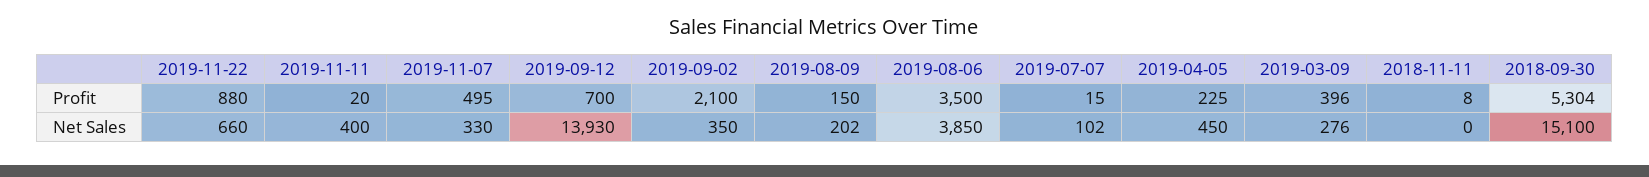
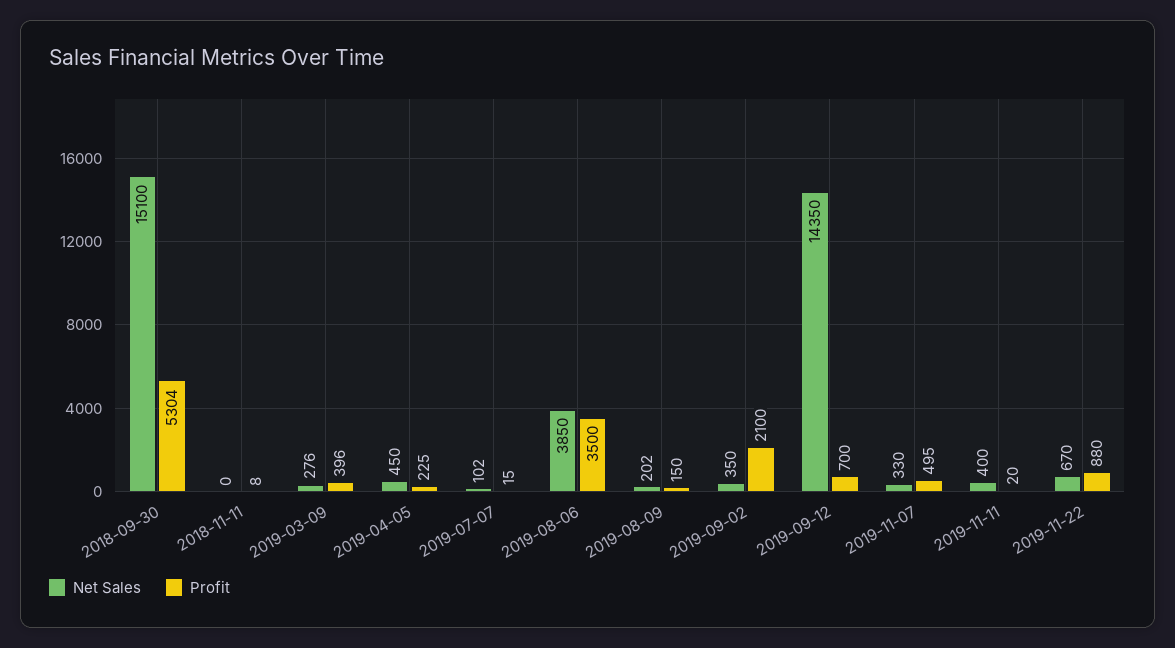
Net Sales, 2019-11-22: 660 -> 670
Net Sales, 2019-09-12: 13930 -> 14350

